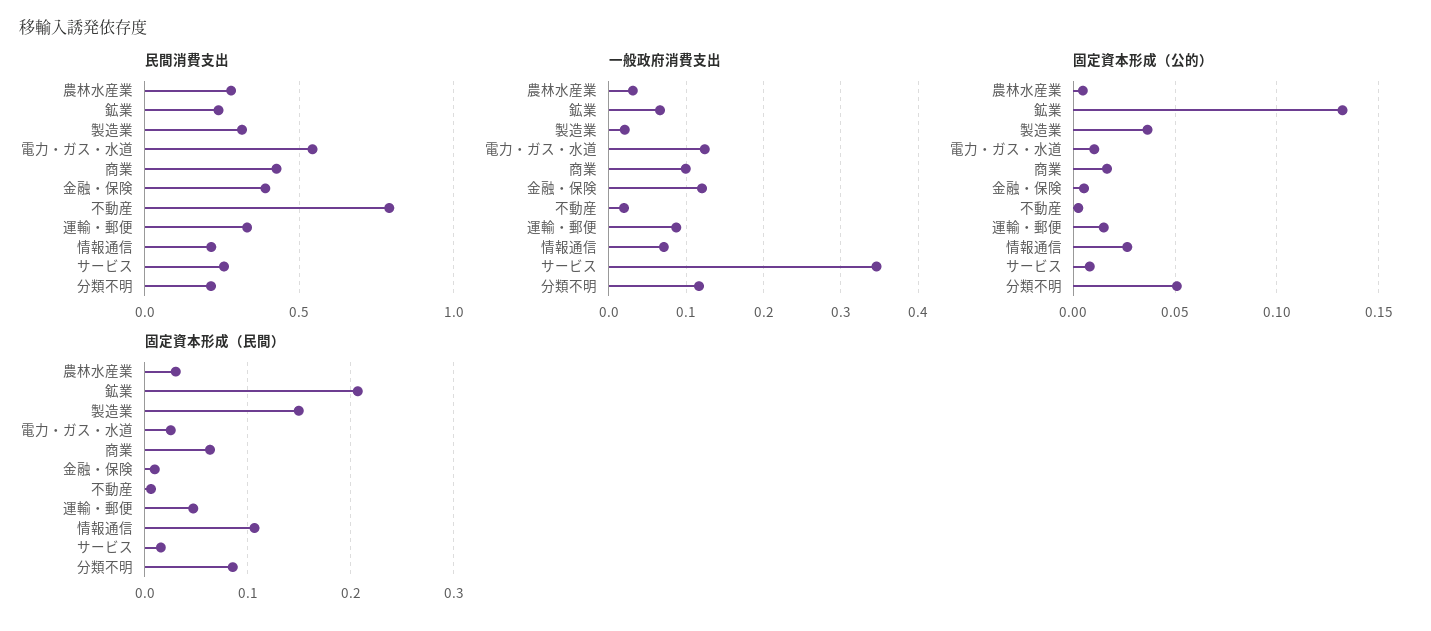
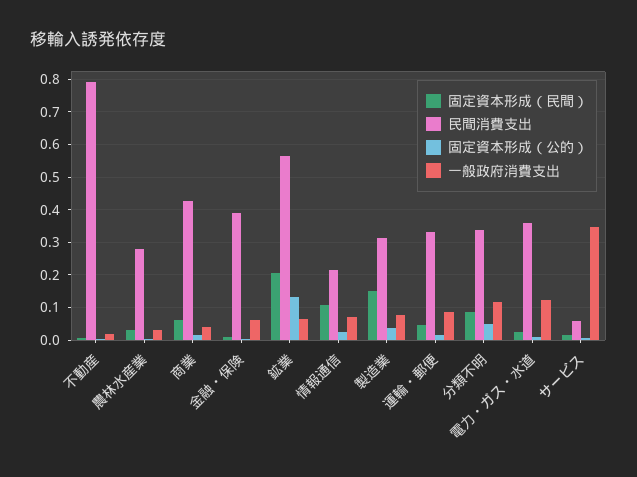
民間消費支出, 鉱業: 0.25 -> 0.56
民間消費支出, 電力・ガス・水道: 0.55 -> 0.36
民間消費支出, サービス: 0.25 -> 0.06
民間消費支出, 分類不明: 0.2 -> 0.34
一般政府消費支出, 製造業: 0.02 -> 0.08
一般政府消費支出, 商業: 0.1 -> 0.04
一般政府消費支出, 金融・保険: 0.12 -> 0.06

